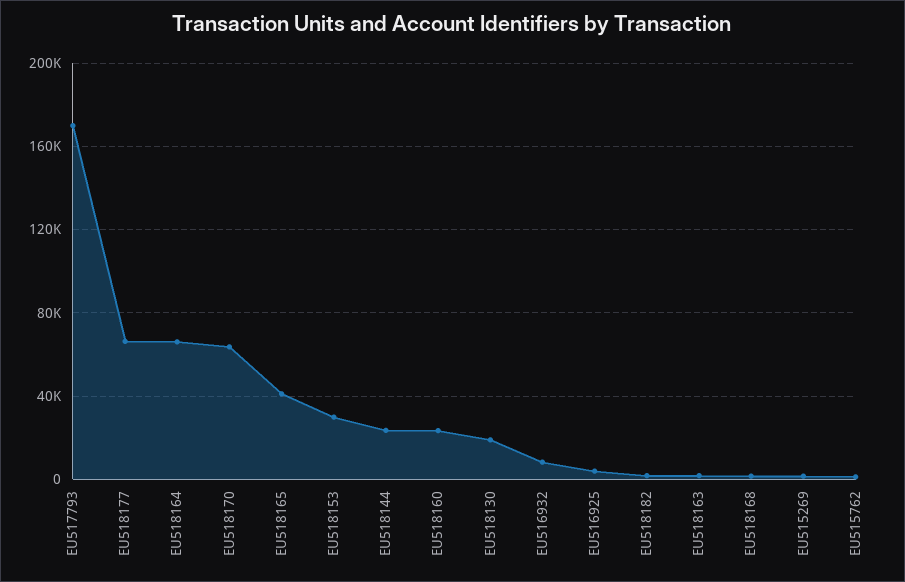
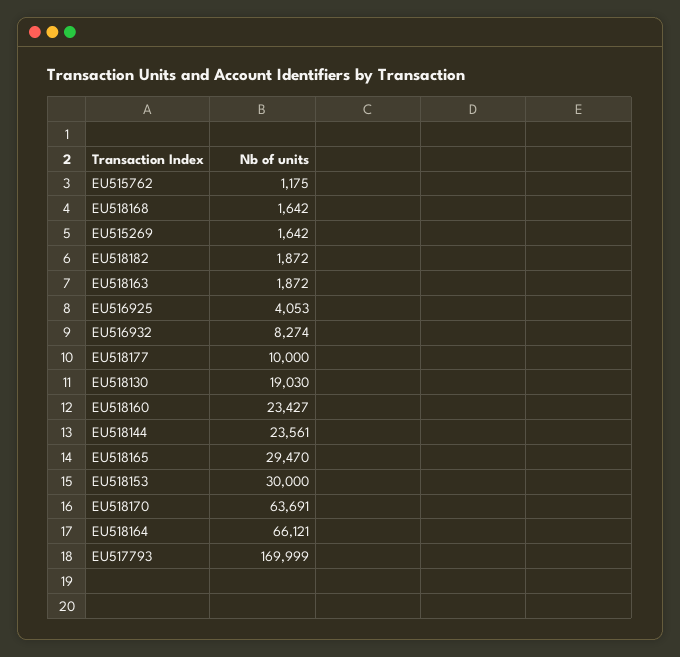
EU518177: 65000 -> 10000
EU518165: 40000 -> 29470

